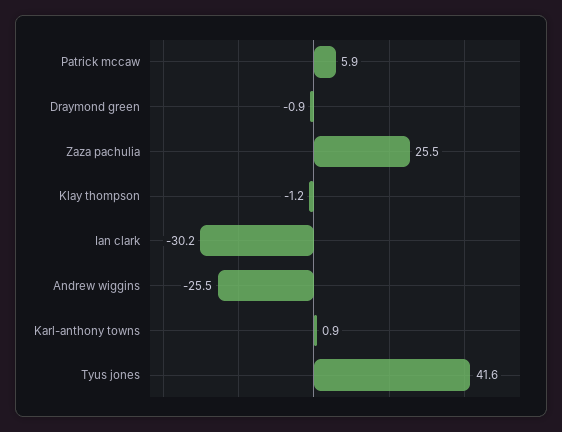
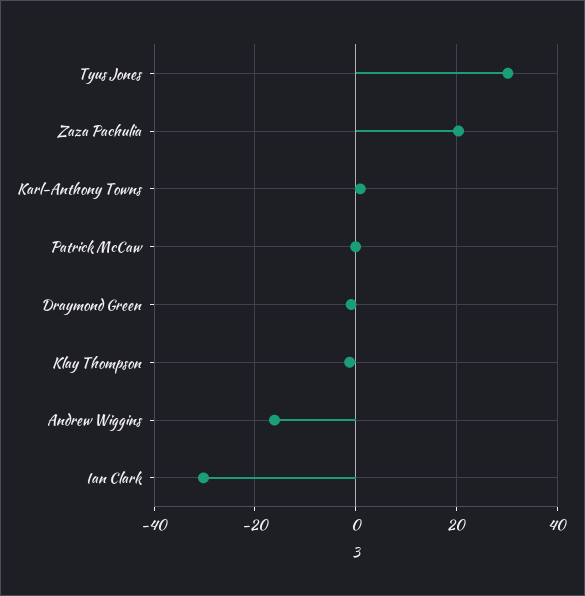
Patrick mccaw: 5.9 -> 0
Zaza pachulia: 25.5 -> 20
Andrew wiggins: -25.5 -> -16
Tyus jones: 41.6 -> 30

